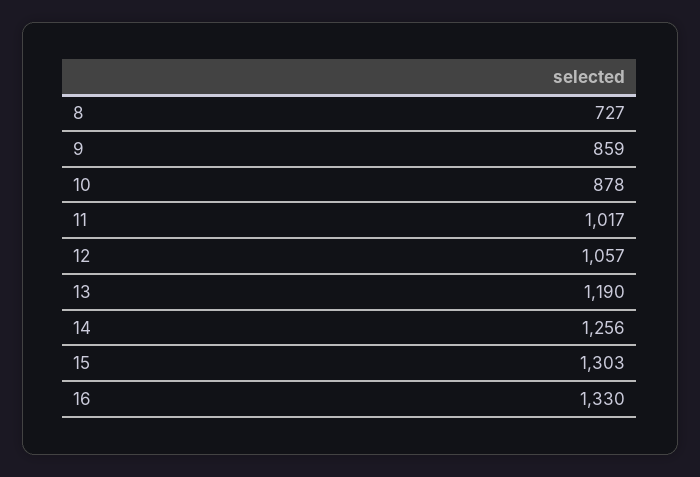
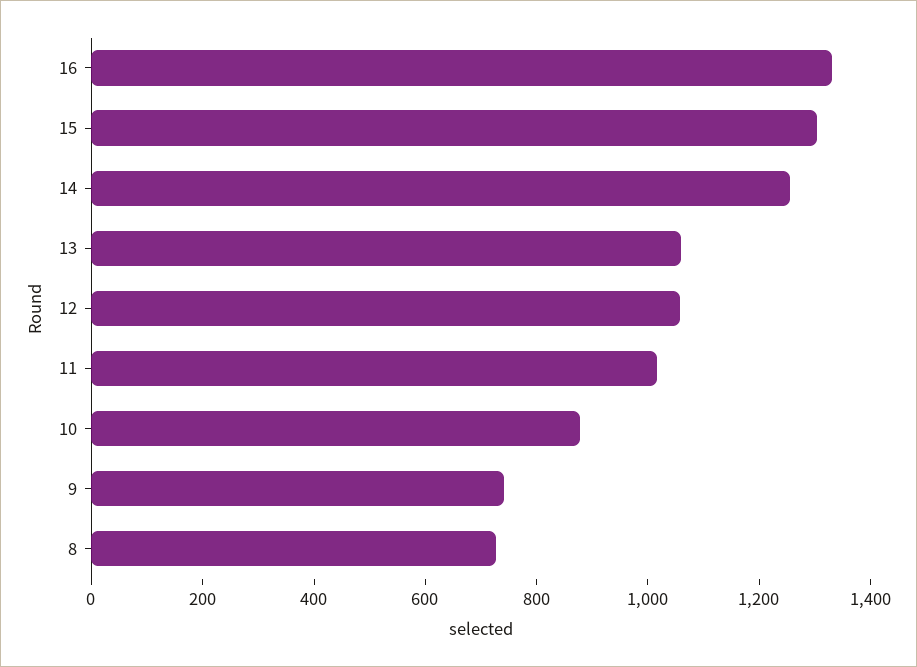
9: 859 -> 750
13: 1190 -> 1050

